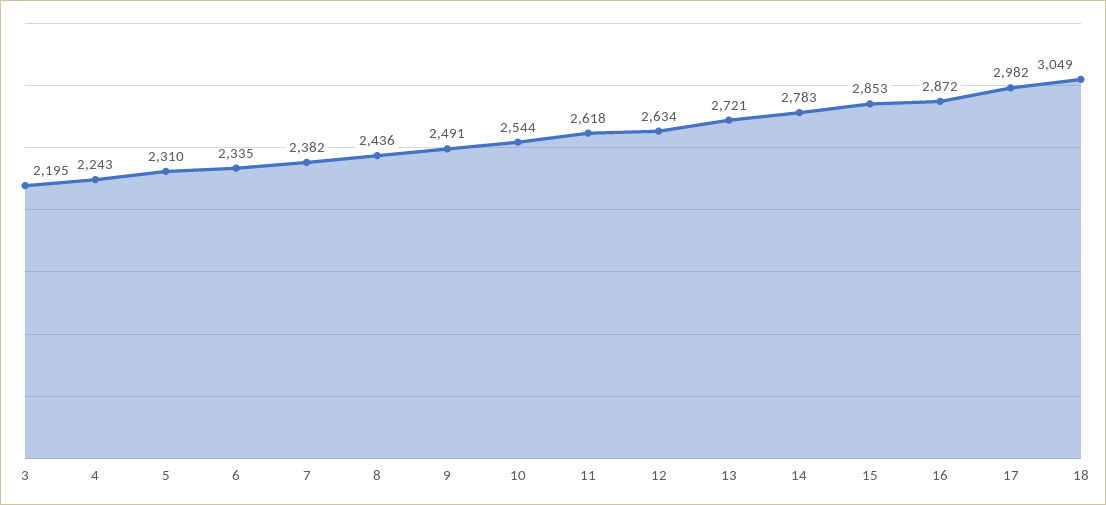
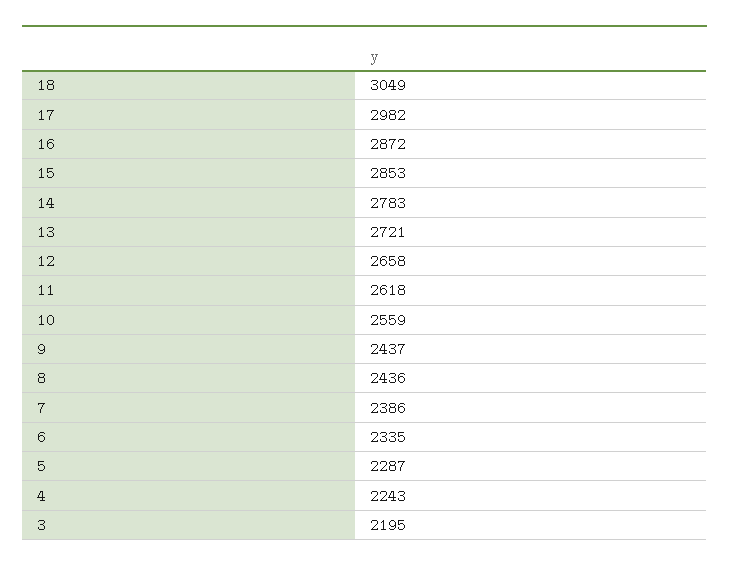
5: 2310 -> 2287
7: 2382 -> 2386
9: 2491 -> 2437
10: 2544 -> 2559
12: 2634 -> 2658

